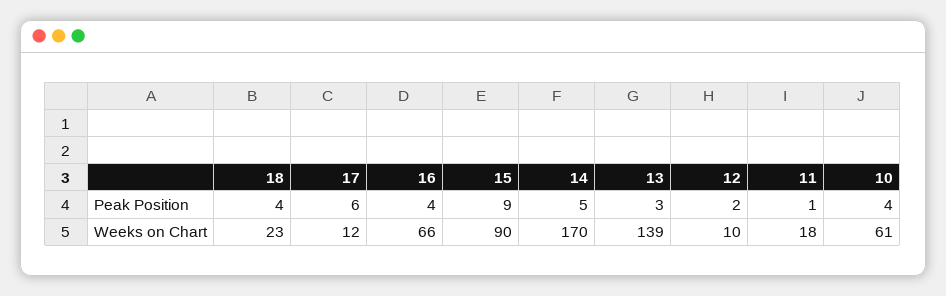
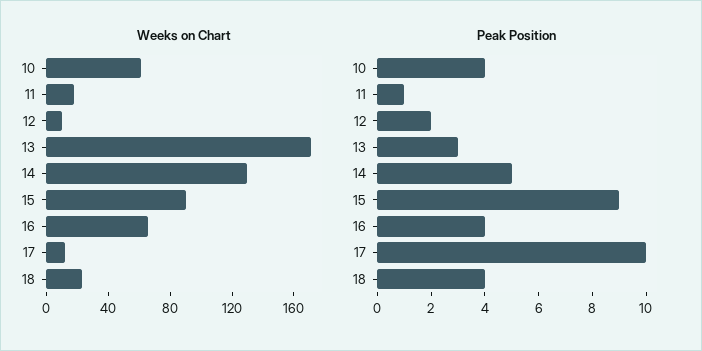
Peak Position, 17: 6 -> 10
Weeks on Chart, 14: 170 -> 130
Weeks on Chart, 13: 139 -> 170

